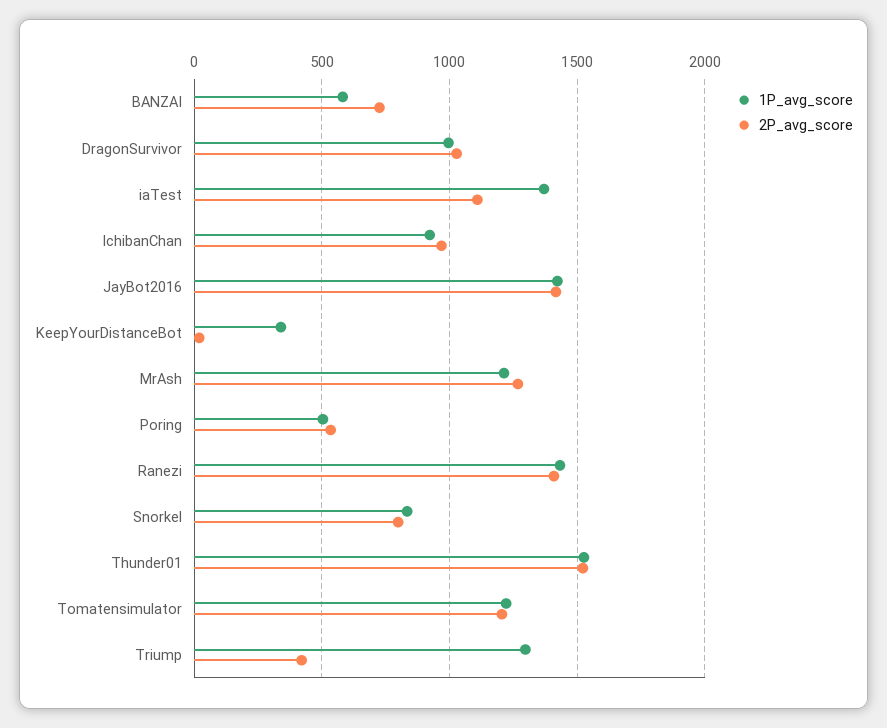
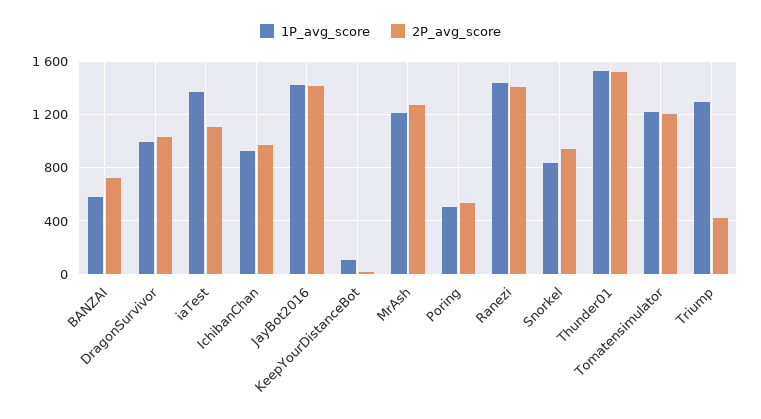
1P_avg_score, KeepYourDistanceBot: 350 -> 100
2P_avg_score, Snorkel: 800 -> 950

